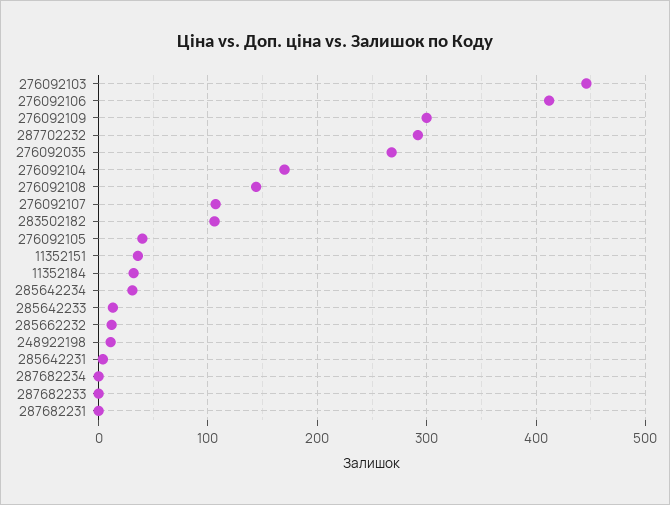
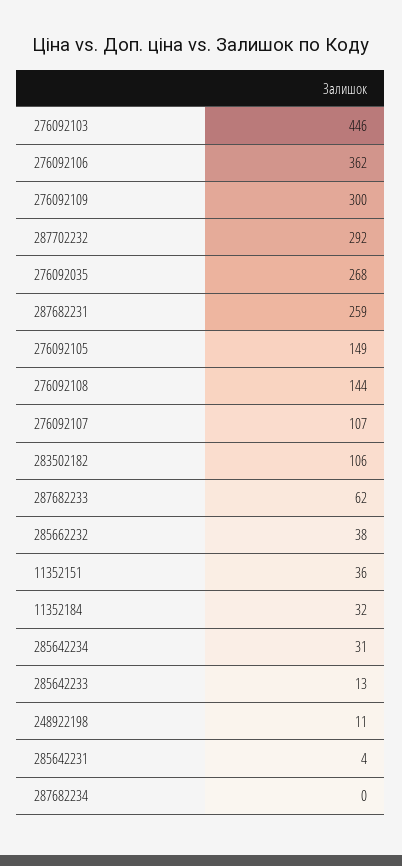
276092106: 410 -> 362
276092104: 170 -> none
276092105: 40 -> 149
285662232: 10 -> 38
287682233: 0 -> 62
287682231: 0 -> 259

